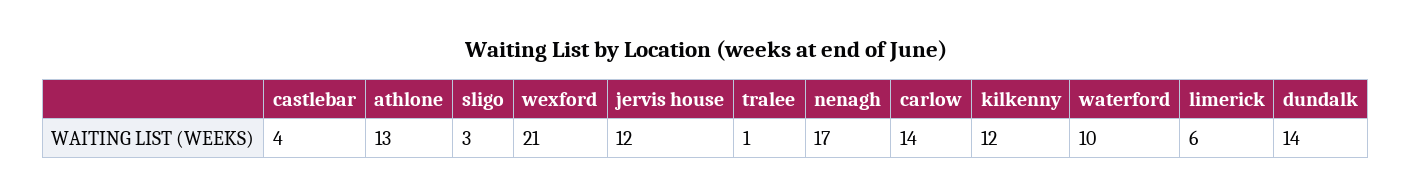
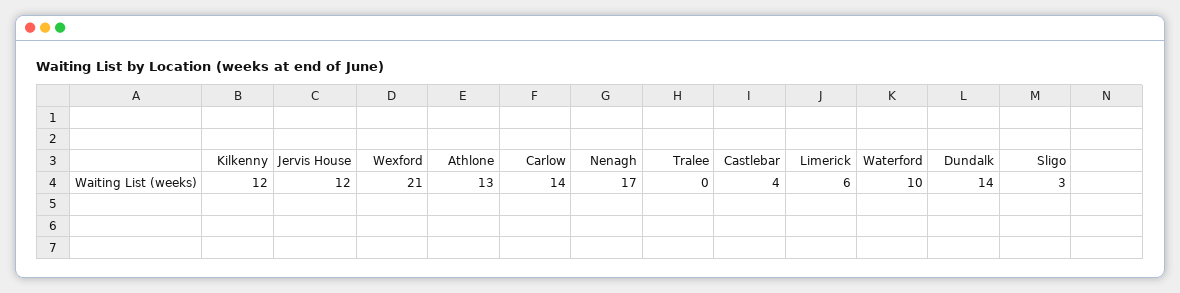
tralee: 1 -> 0

